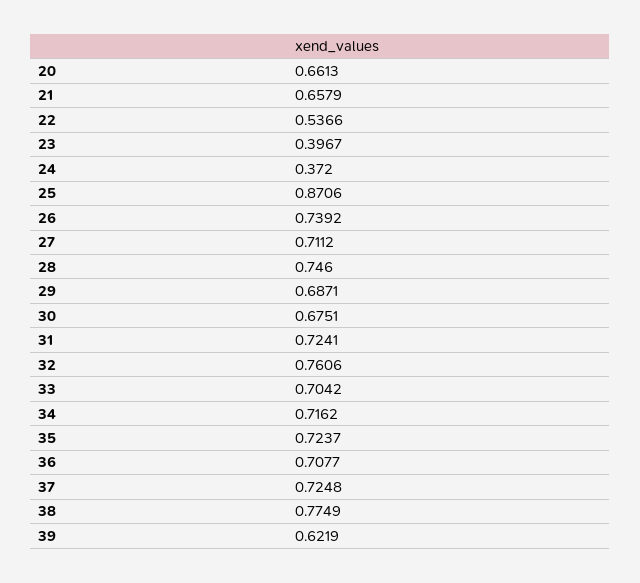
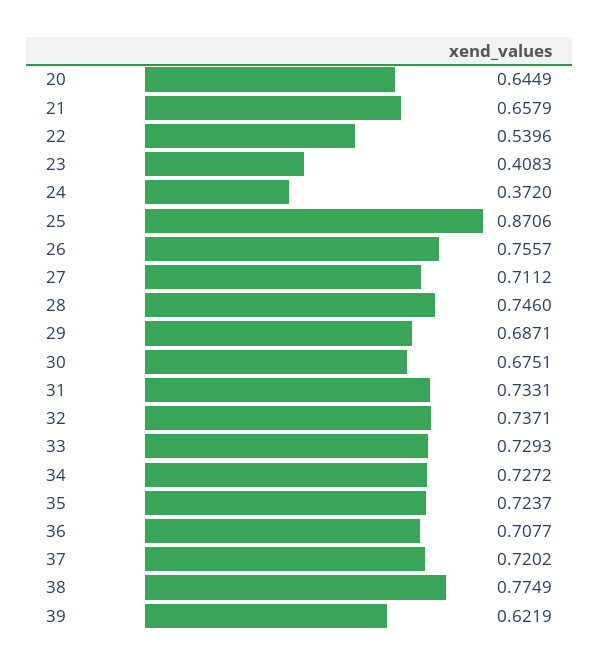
20: 0.6613 -> 0.6449
22: 0.5366 -> 0.5396
23: 0.3967 -> 0.4083
26: 0.7392 -> 0.7557
31: 0.7241 -> 0.7331
32: 0.7606 -> 0.7371
33: 0.7042 -> 0.7293
34: 0.7162 -> 0.7272
37: 0.7248 -> 0.7202

